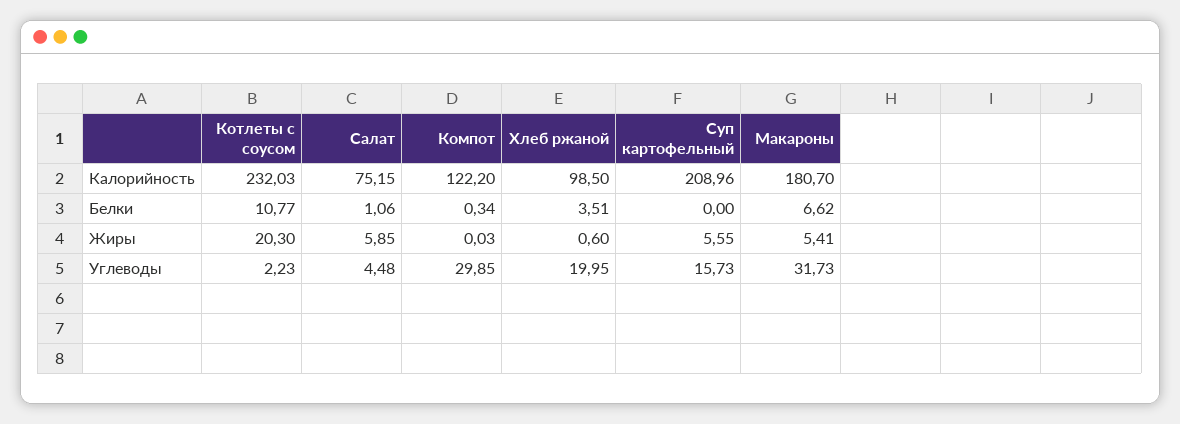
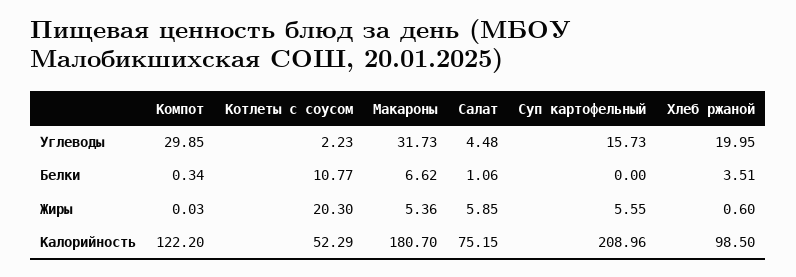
Котлеты с соусом, Калорийность: 232.03 -> 52.29
Макароны, Жиры: 5.41 -> 5.36

